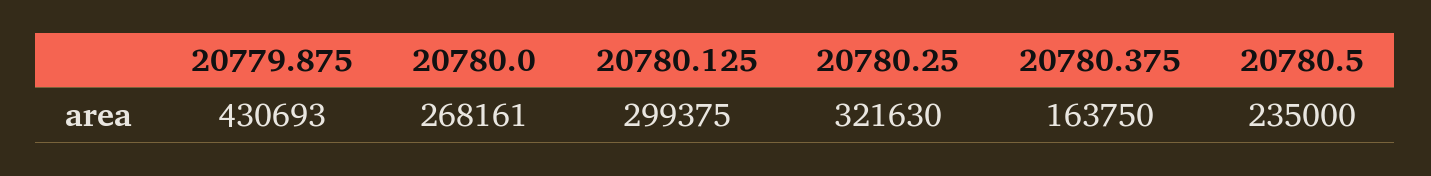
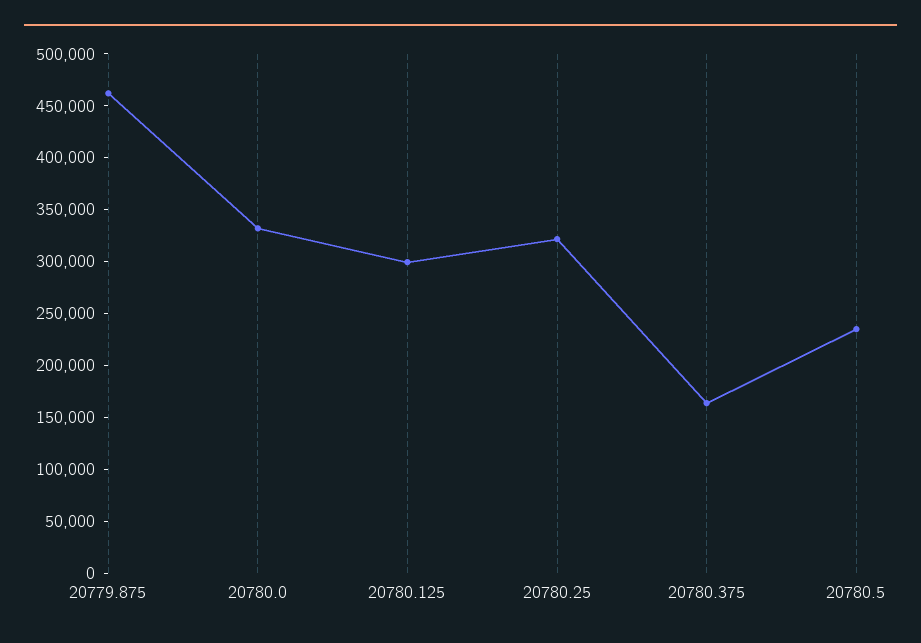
20779.875: 430693 -> 460000
20780.0: 268161 -> 330000

